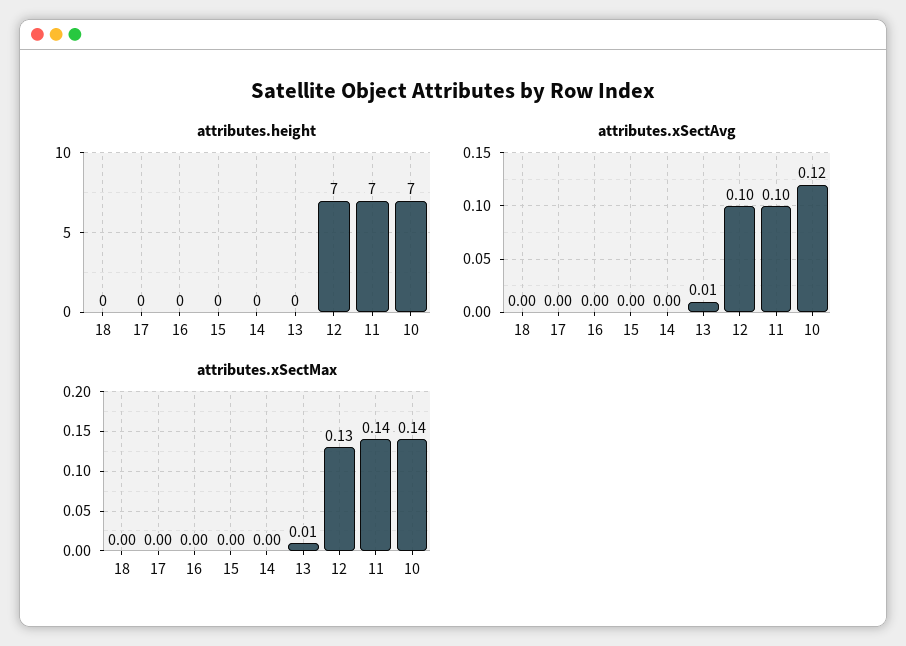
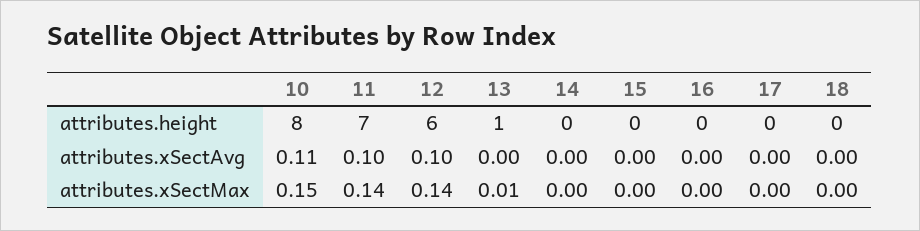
attributes.height, 13: 0 -> 1
attributes.height, 12: 7 -> 6
attributes.height, 10: 7 -> 8
attributes.xSectAvg, 13: 0.01 -> 0
attributes.xSectAvg, 10: 0.12 -> 0.11
attributes.xSectMax, 12: 0.13 -> 0.14
attributes.xSectMax, 10: 0.14 -> 0.15

